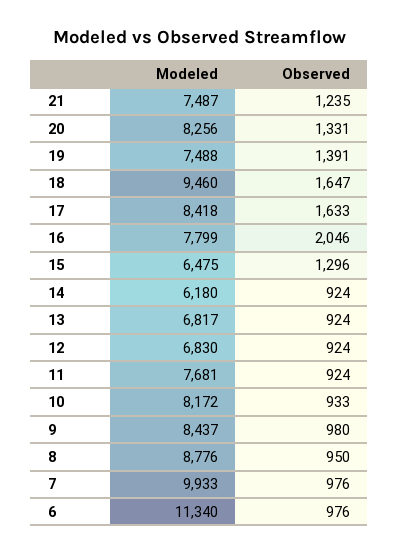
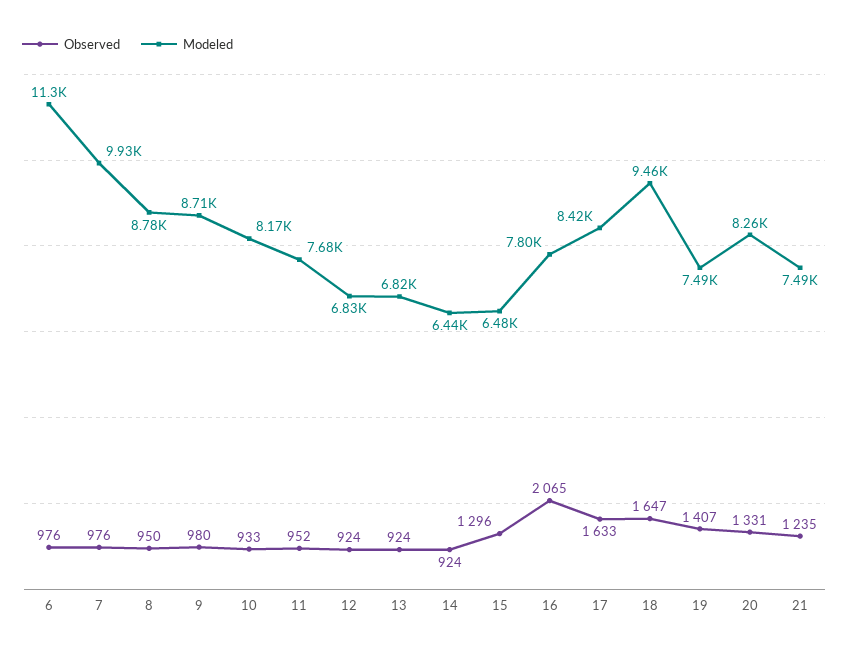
Observed, 19: 1391 -> 1407
Observed, 16: 2046 -> 2065
Modeled, 14: 6180 -> 6440
Observed, 11: 924 -> 952
Modeled, 9: 8437 -> 8710

